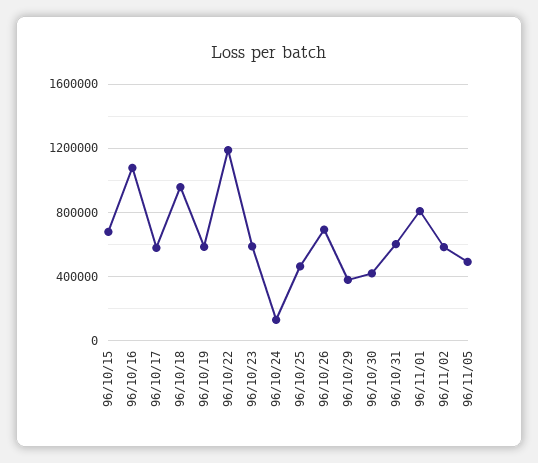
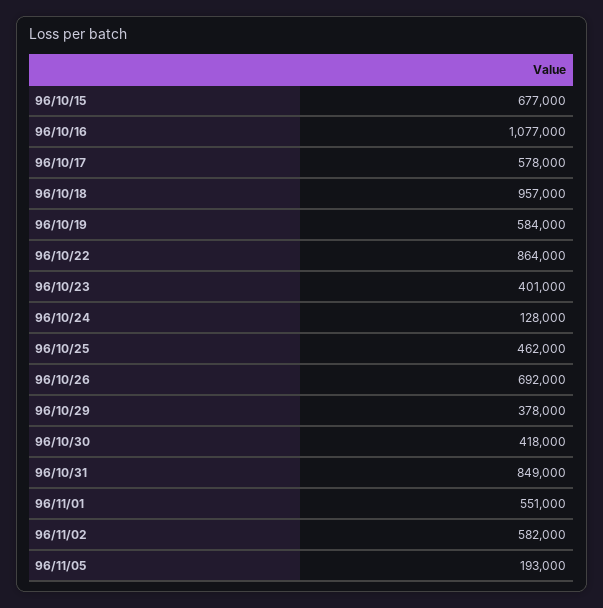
96/10/22: 1200000 -> 864000
96/10/23: 600000 -> 401000
96/10/31: 600000 -> 849000
96/11/01: 800000 -> 551000
96/11/05: 500000 -> 193000

